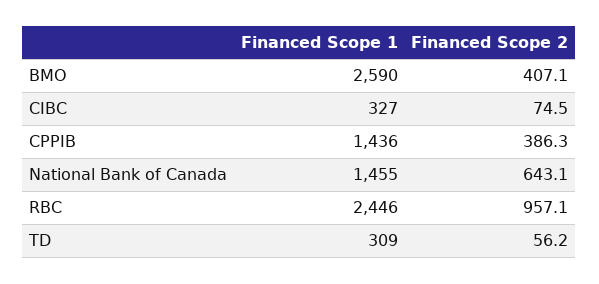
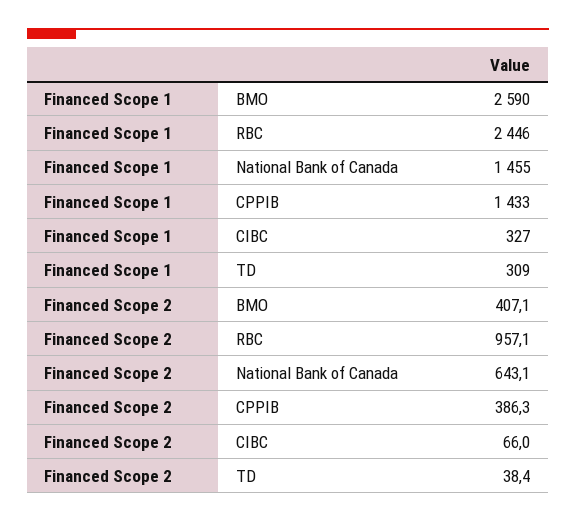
Financed Scope 2, CIBC: 74.5 -> 66
Financed Scope 1, CPPIB: 1436 -> 1433
Financed Scope 2, TD: 56.2 -> 38.4

